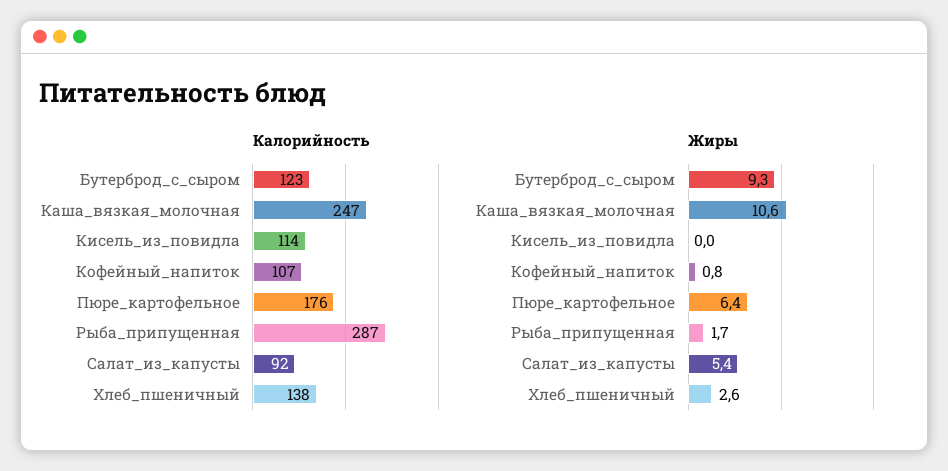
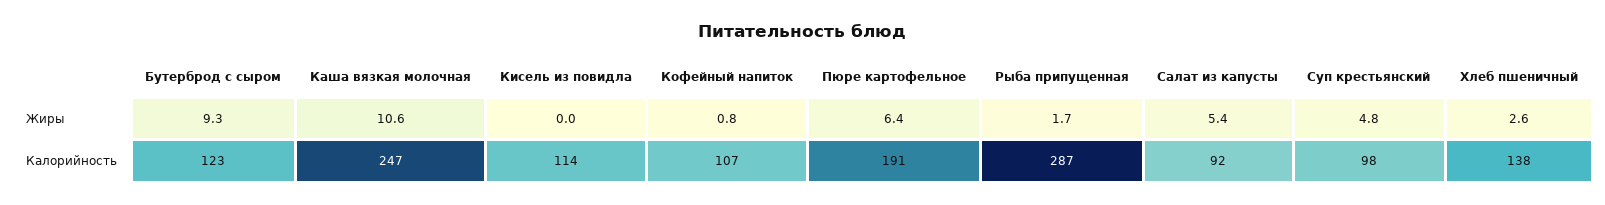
Калорийность, Пюре_картофельное: 176 -> 191
Жиры, Суп крестьянский: none -> 4.8
Калорийность, Суп крестьянский: none -> 98

